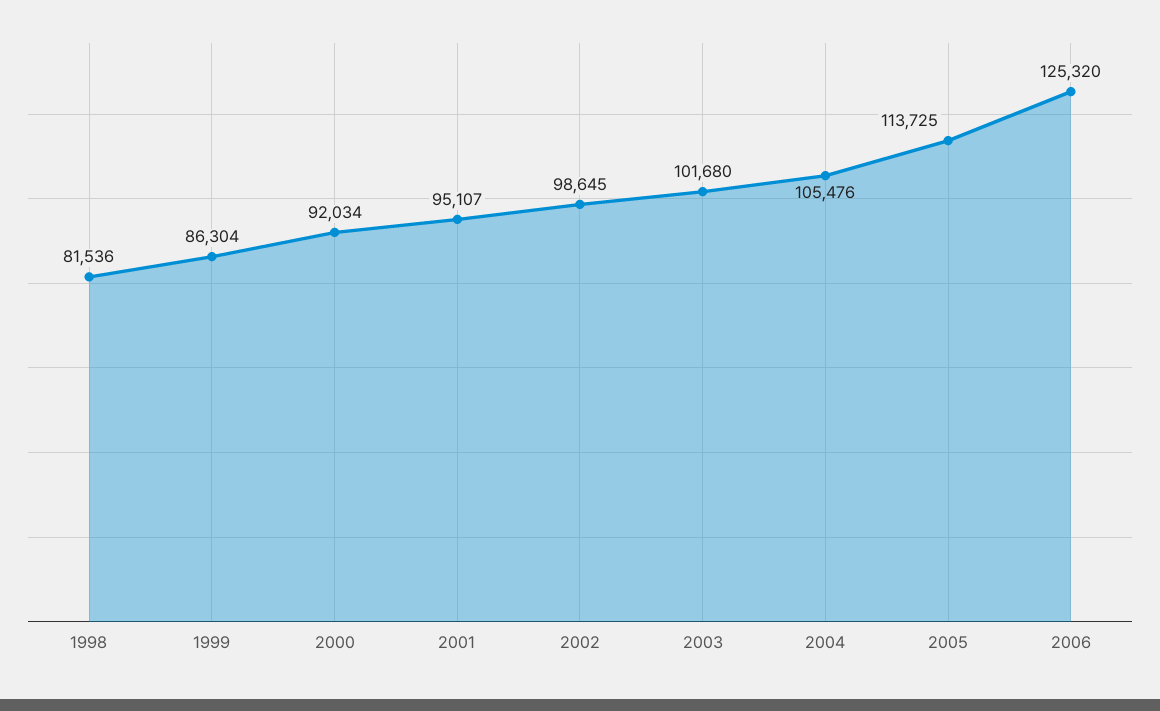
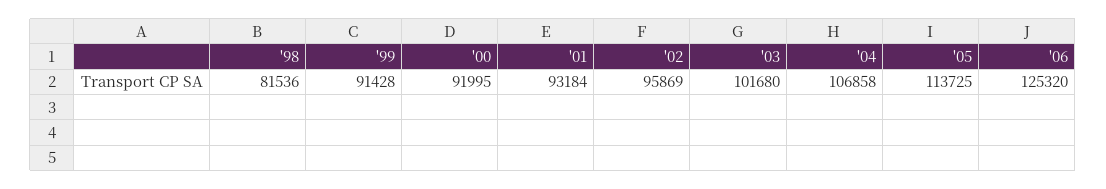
1999: 86304 -> 91428
2000: 92034 -> 91995
2001: 95107 -> 93184
2002: 98645 -> 95869
2004: 105476 -> 106858

